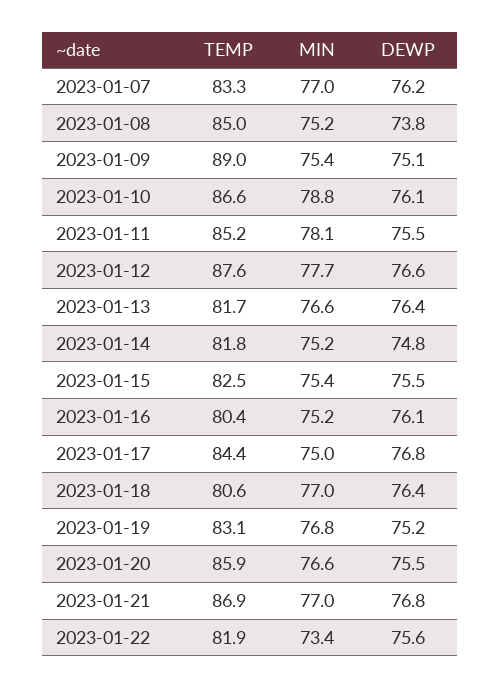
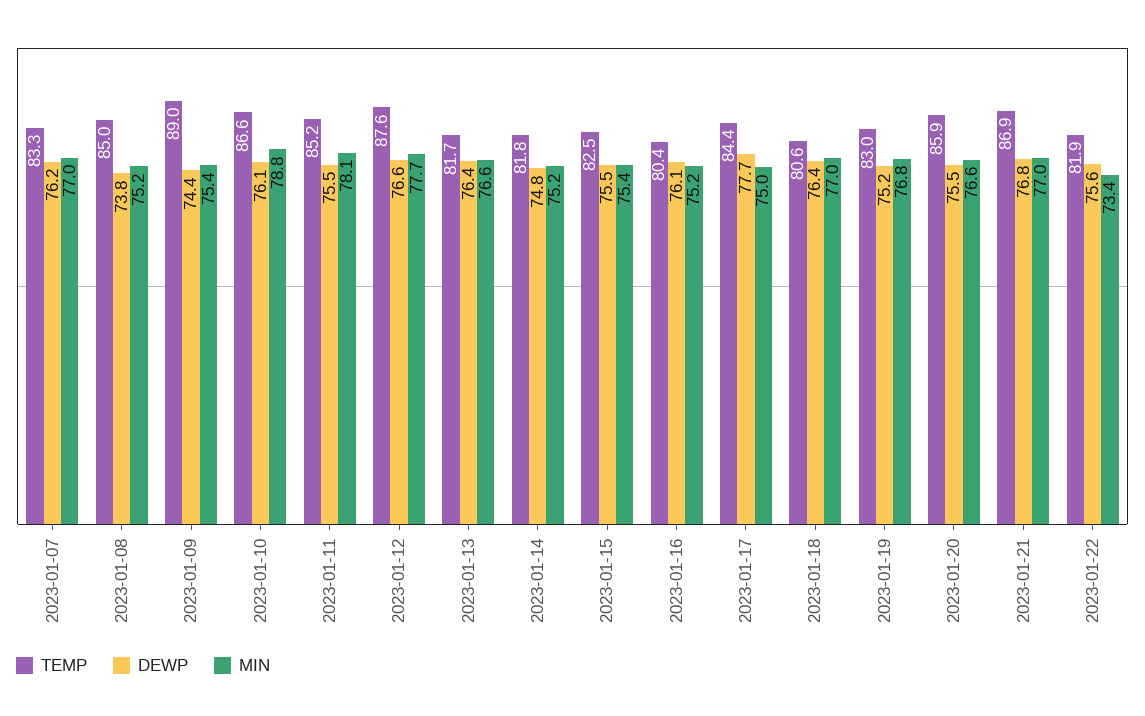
DEWP, 2023-01-09: 75.1 -> 74.4
DEWP, 2023-01-17: 76.8 -> 77.7
TEMP, 2023-01-19: 83.1 -> 83

